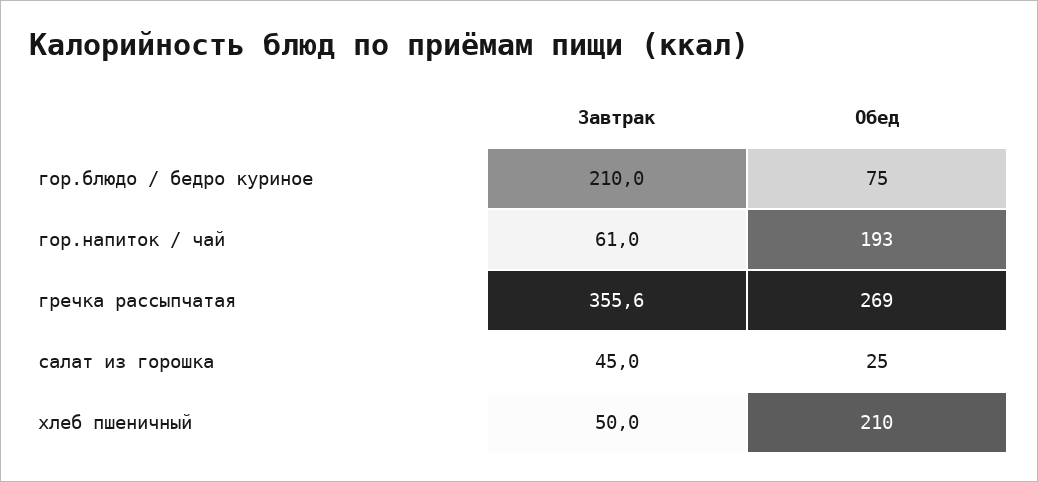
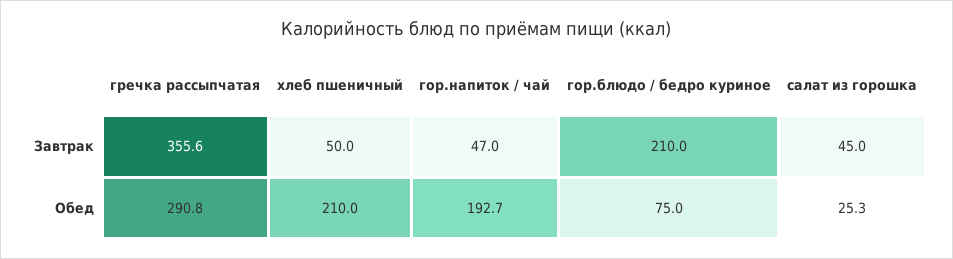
Завтрак, гор.напиток / чай: 61 -> 47
Обед, гречка рассыпчатая: 269 -> 290.8

